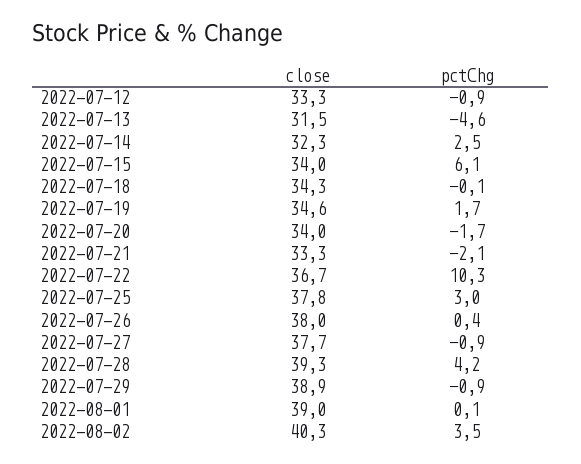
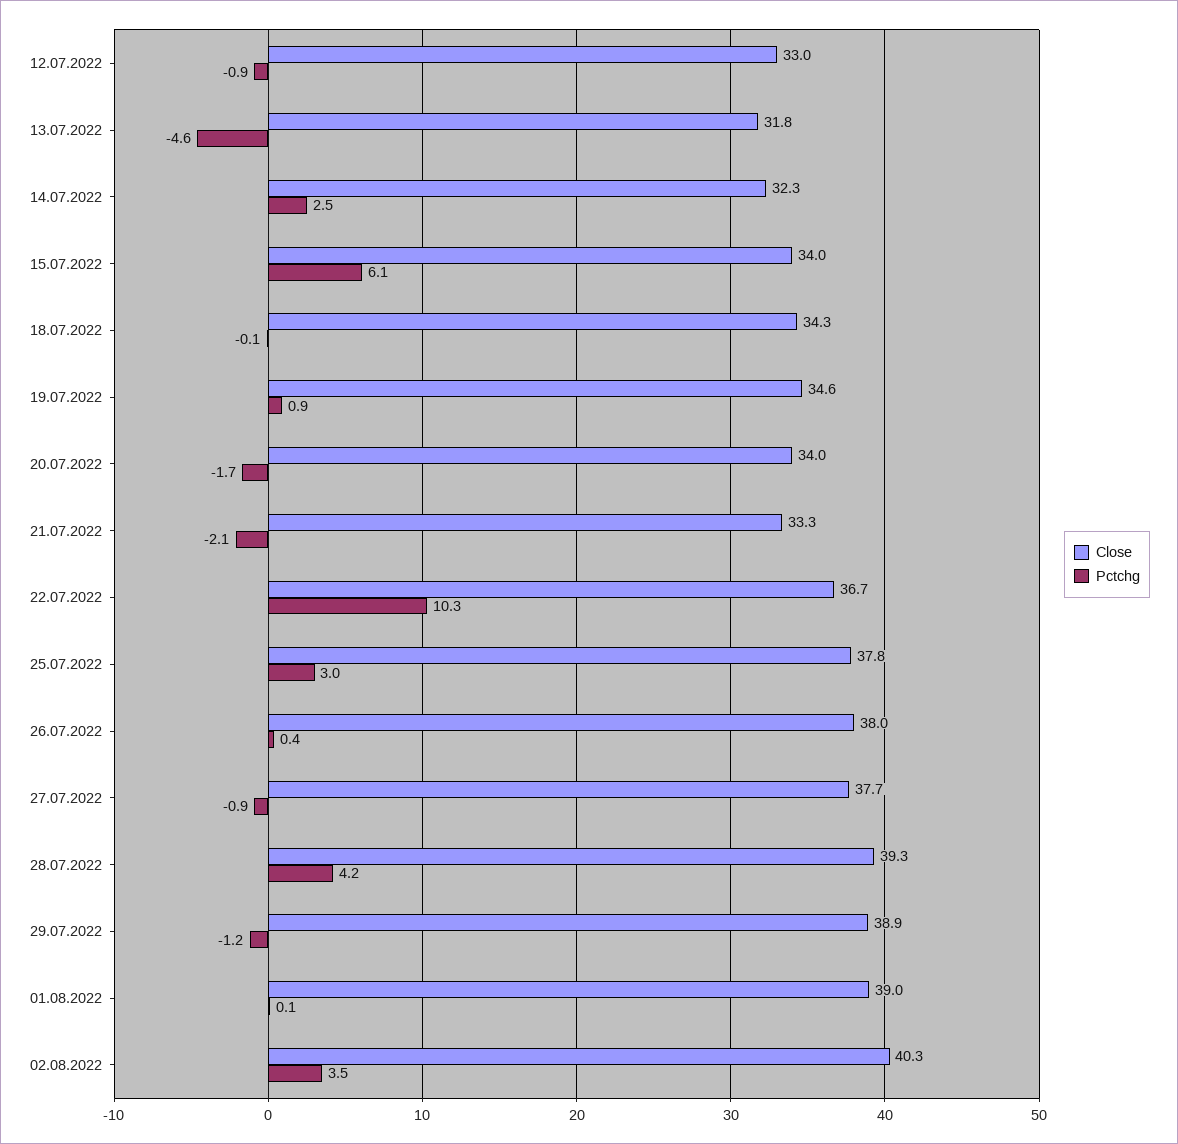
close, 2022-07-12: 33.3 -> 33
close, 2022-07-13: 31.5 -> 31.8
pctChg, 2022-07-19: 1.7 -> 0.9
pctChg, 2022-07-29: -0.9 -> -1.2

